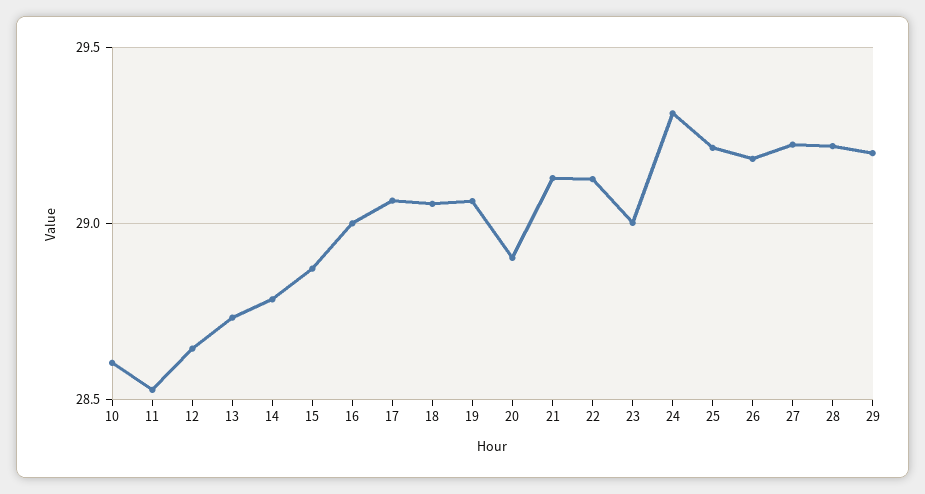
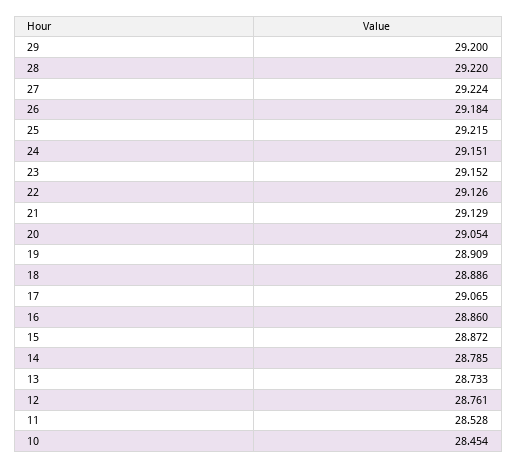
10: 28.6 -> 28.454
12: 28.65 -> 28.761
16: 29 -> 28.86
18: 29.05 -> 28.886
19: 29.05 -> 28.909
20: 28.9 -> 29.054
23: 29 -> 29.152
24: 29.3 -> 29.151

